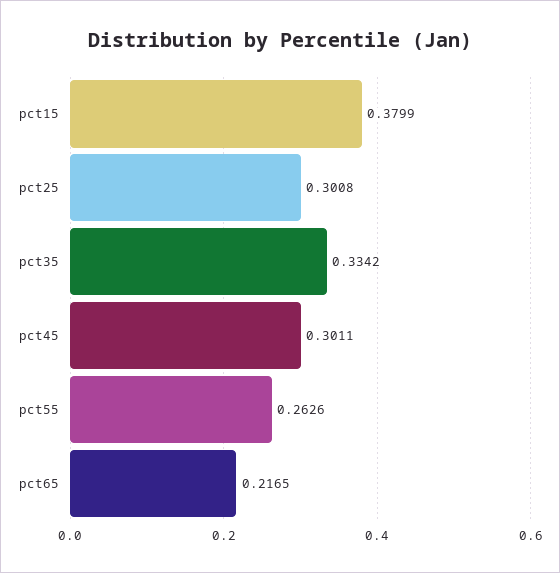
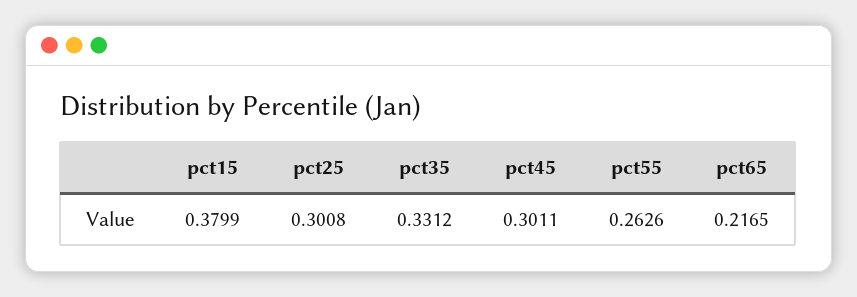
pct35: 0.3342 -> 0.3312

